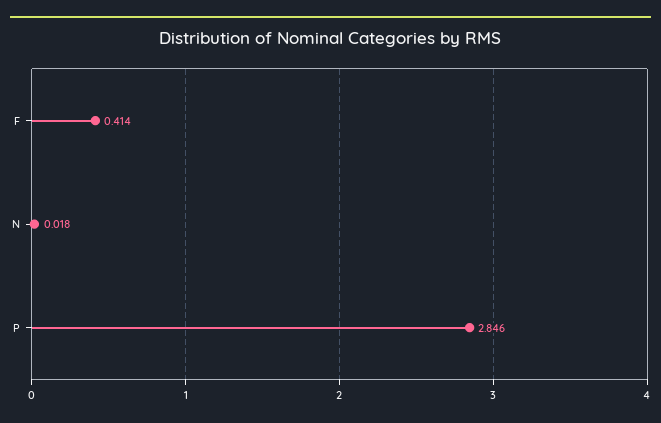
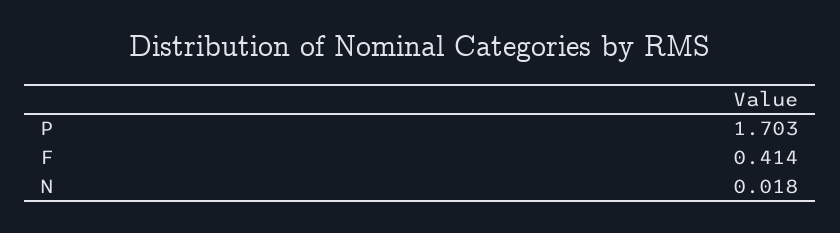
P: 2.846 -> 1.703

